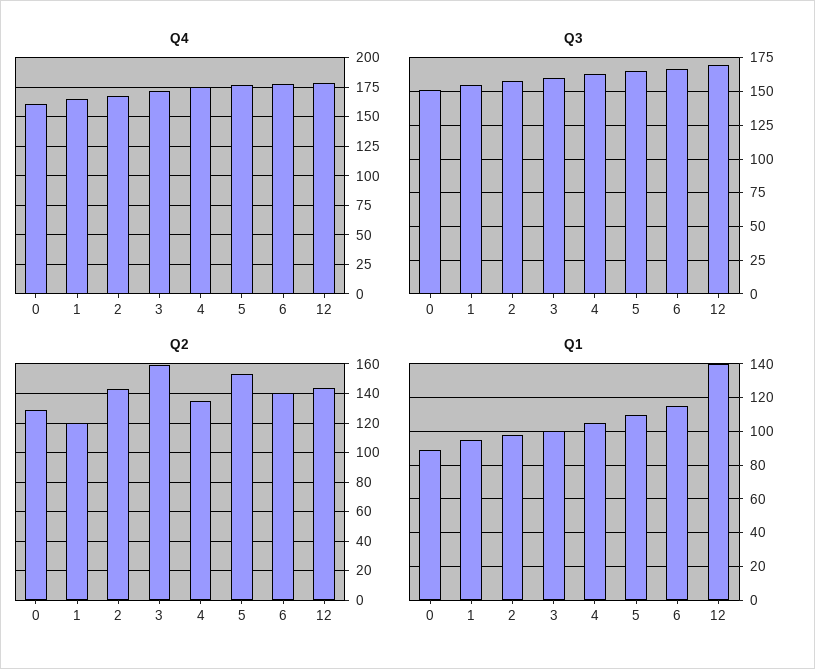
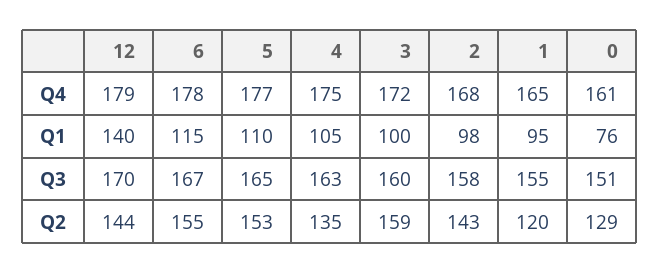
Q2, 6: 140 -> 155
Q1, 0: 90 -> 76

